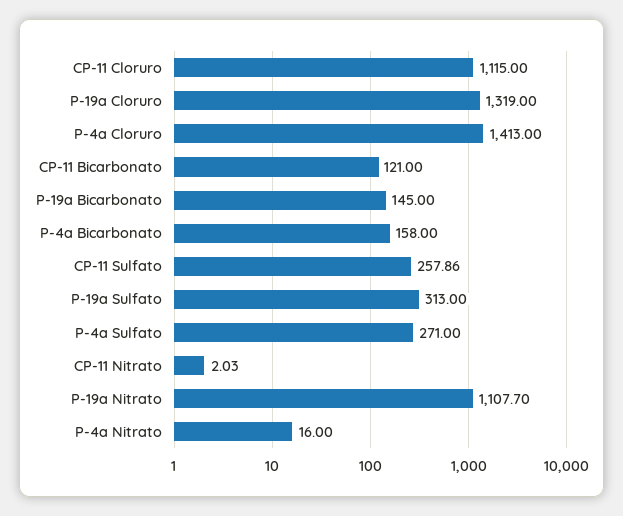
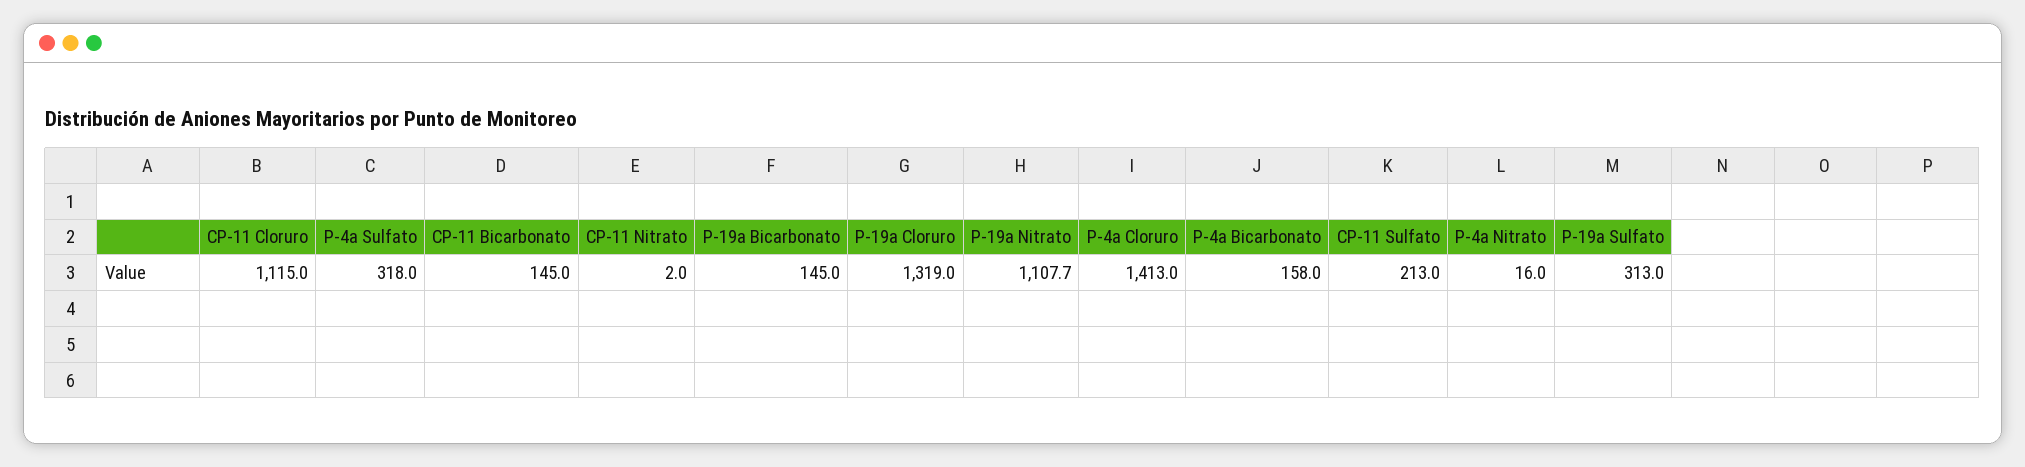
CP-11 Bicarbonato: 121 -> 145
CP-11 Sulfato: 257.86 -> 213
P-4a Sulfato: 271 -> 318

